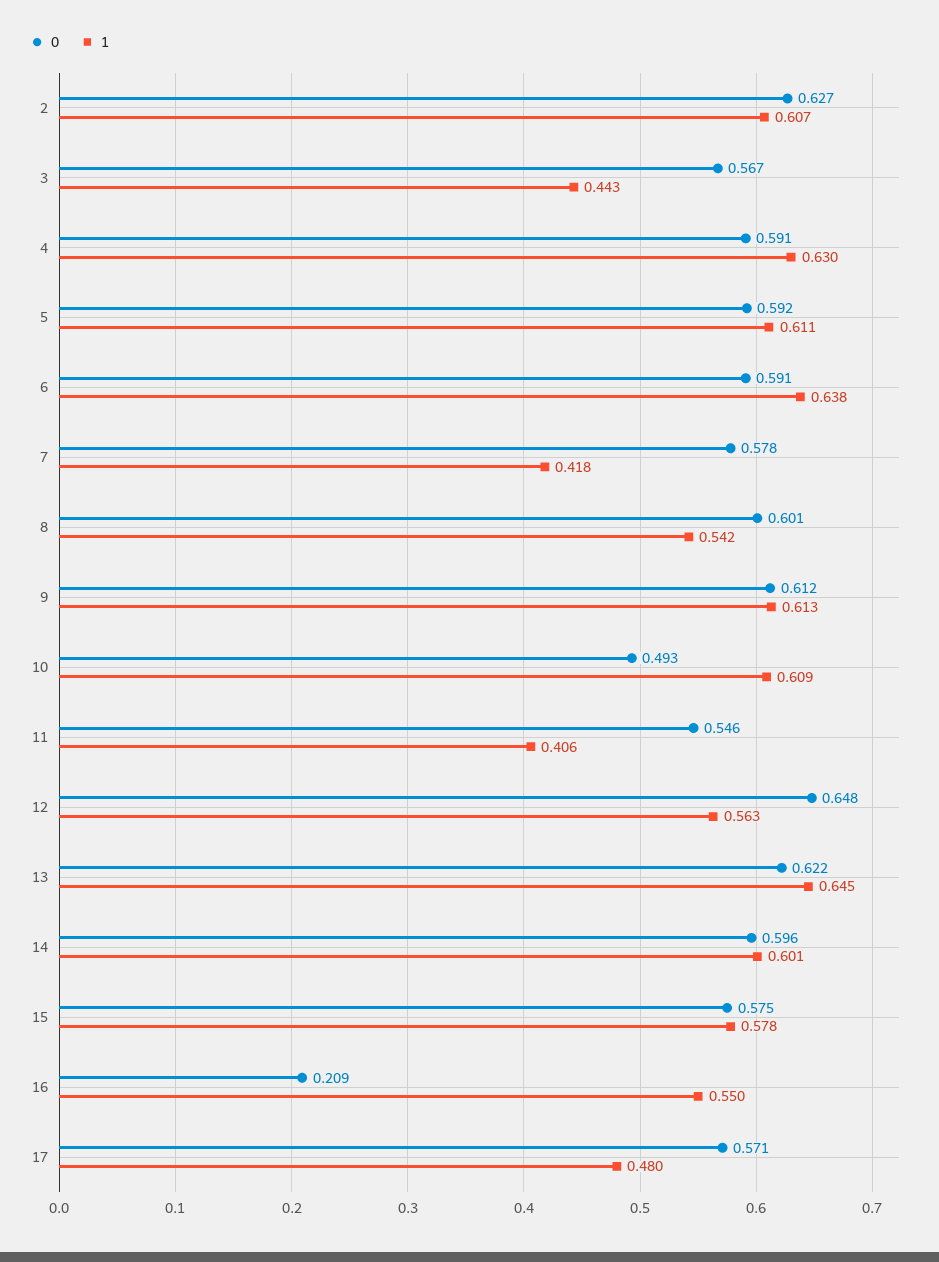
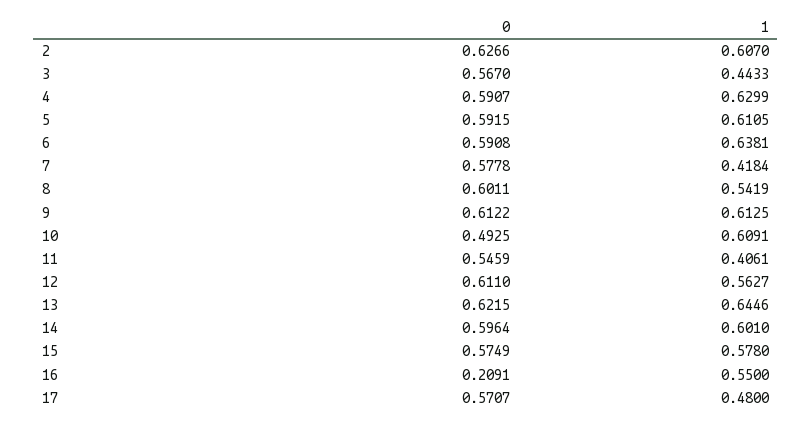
0, 12: 0.648 -> 0.611

